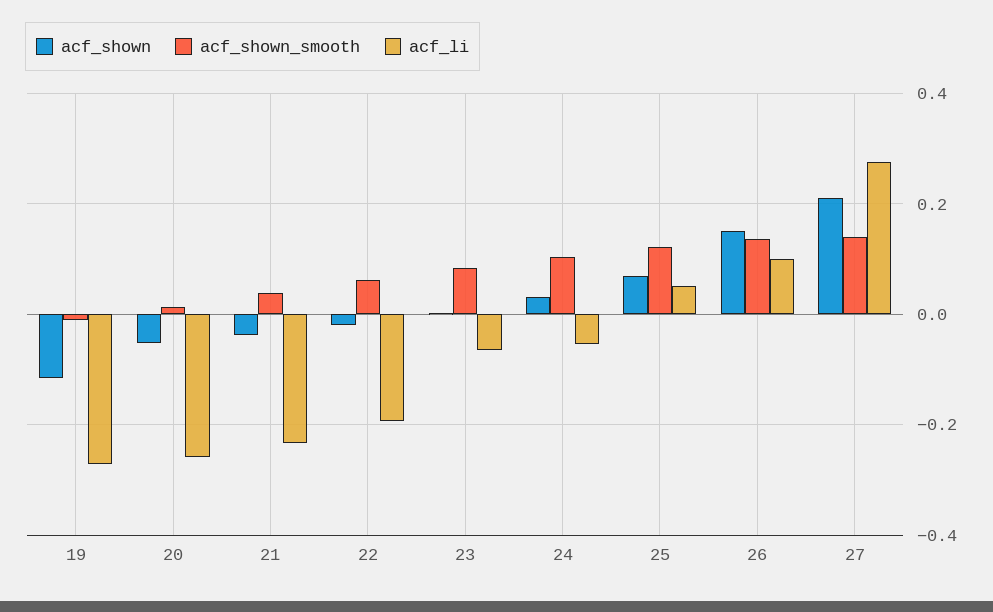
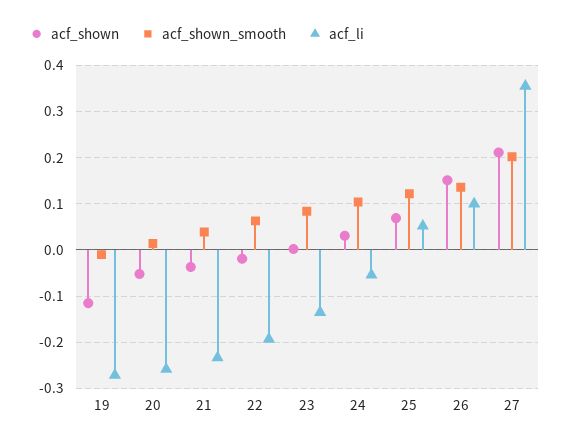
acf_li, 23: -0.06 -> -0.14
acf_shown_smooth, 27: 0.14 -> 0.2
acf_li, 27: 0.28 -> 0.36

